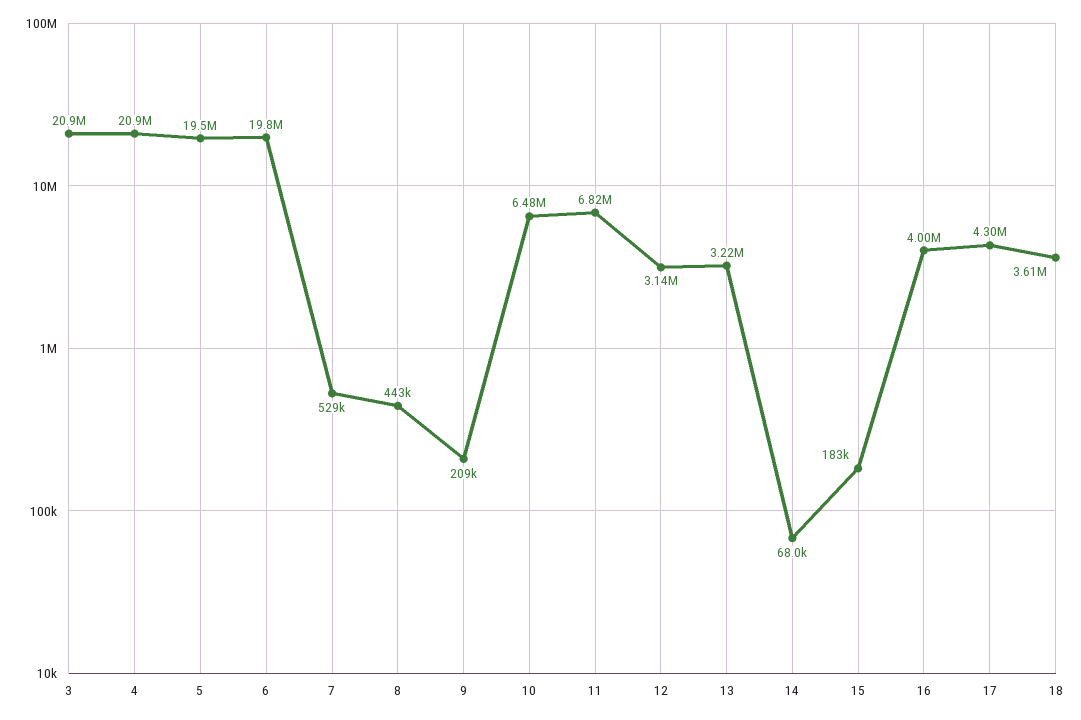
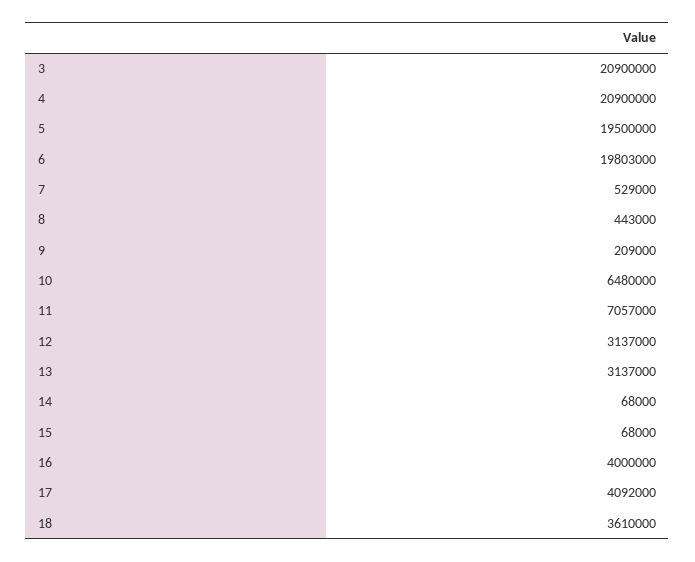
11: 6820000 -> 7057000
13: 3220000 -> 3137000
15: 183000 -> 68000
17: 4300000 -> 4092000

